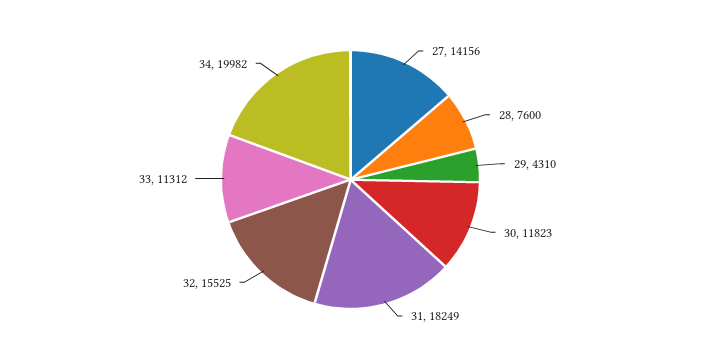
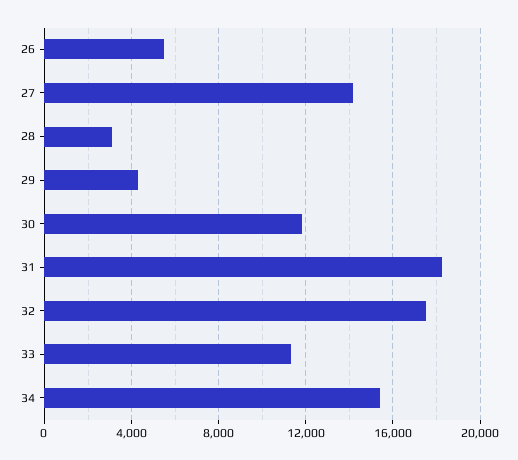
28: 7600 -> 3000
32: 15525 -> 17500
34: 19982 -> 15500
26: none -> 5500

